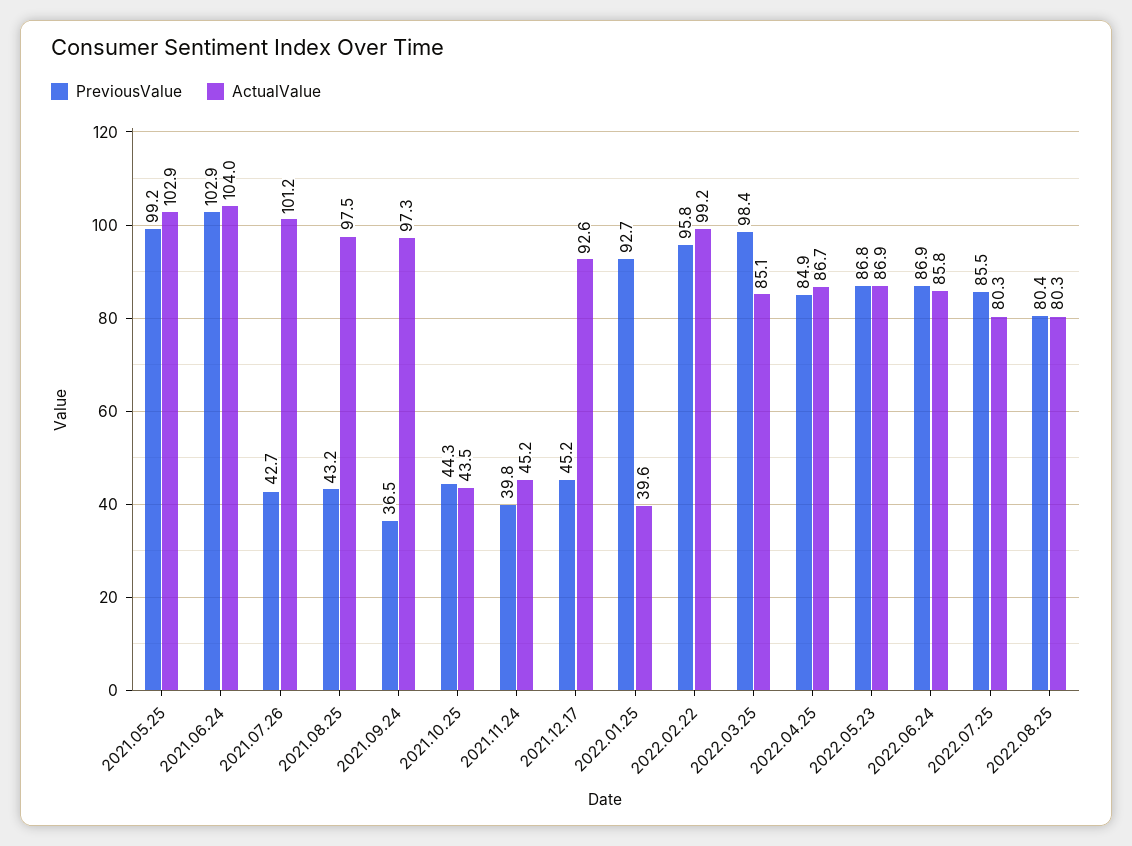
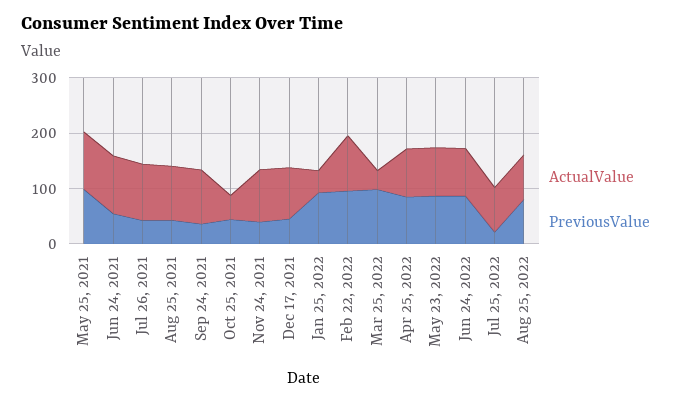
PreviousValue, 2021.06.24: 102.9 -> 60
ActualValue, 2021.11.24: 45.2 -> 100
ActualValue, 2022.03.25: 85.1 -> 40
PreviousValue, 2022.07.25: 85.5 -> 20

